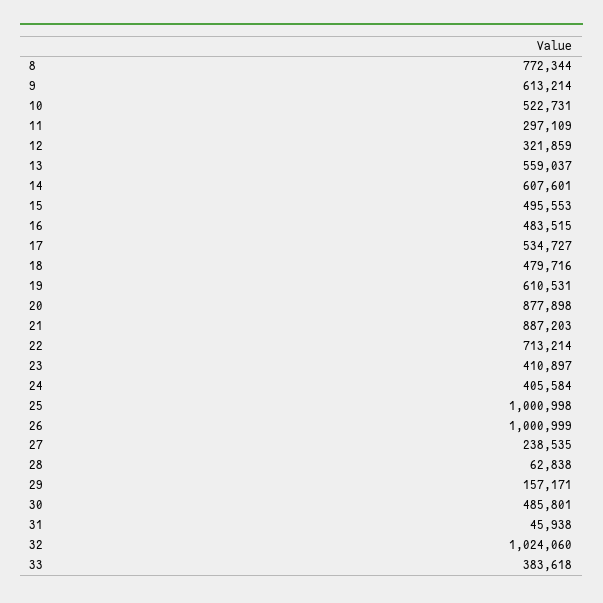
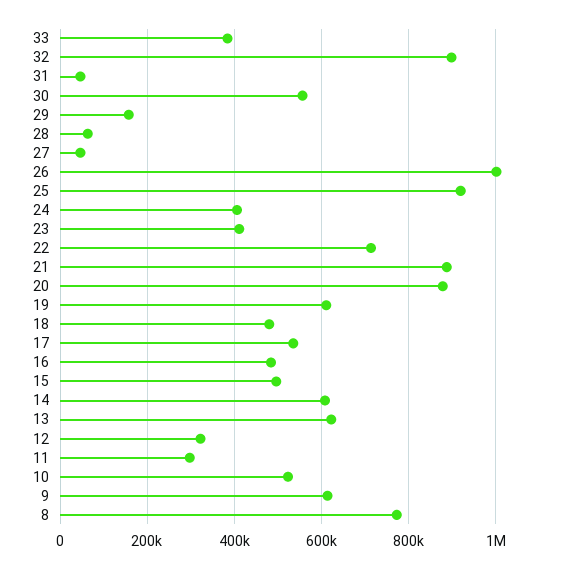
13: 559037 -> 620000
25: 1000998 -> 920000
27: 238535 -> 40000
30: 485801 -> 560000
32: 1024060 -> 900000

